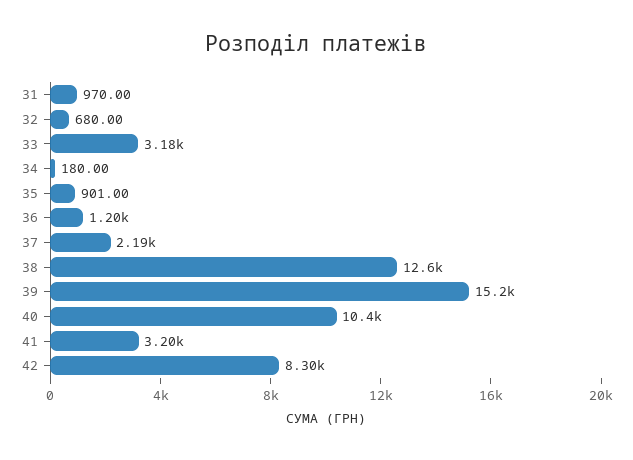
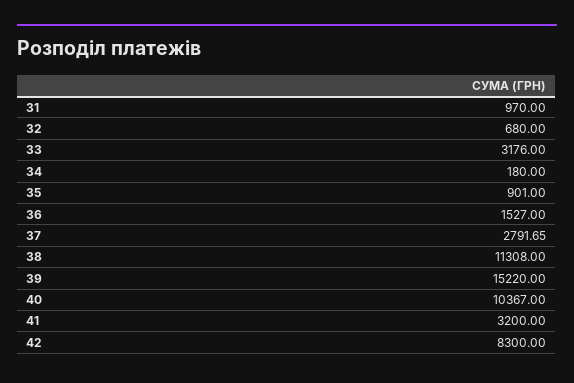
36: 1200 -> 1527
37: 2190 -> 2791.65
38: 12600 -> 11308

